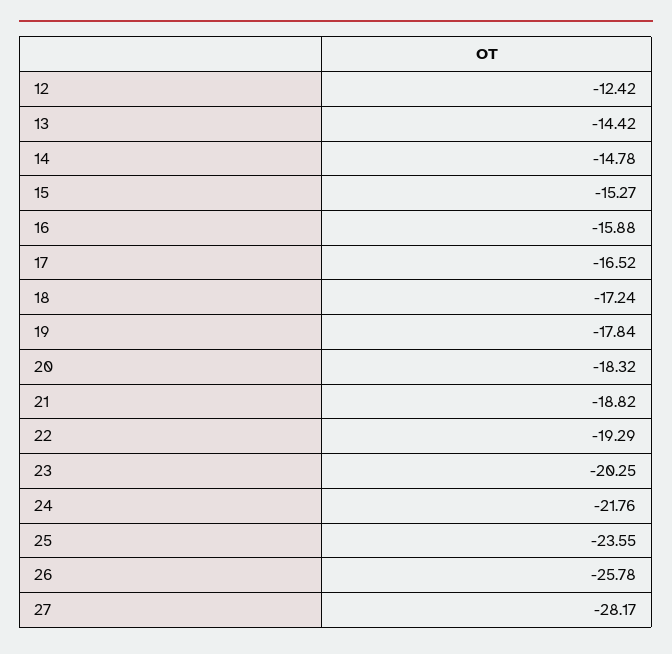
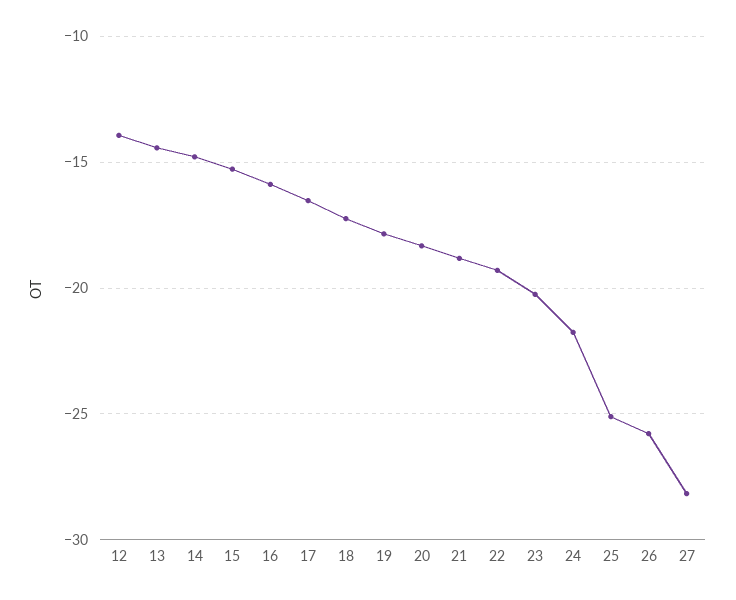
12: -12.42 -> -14
25: -23.55 -> -25

